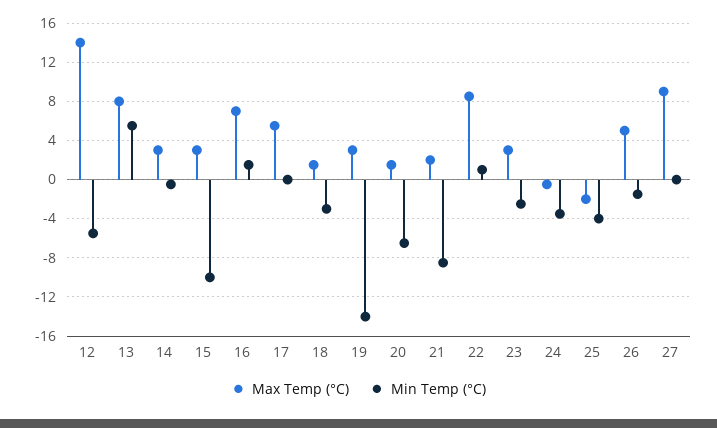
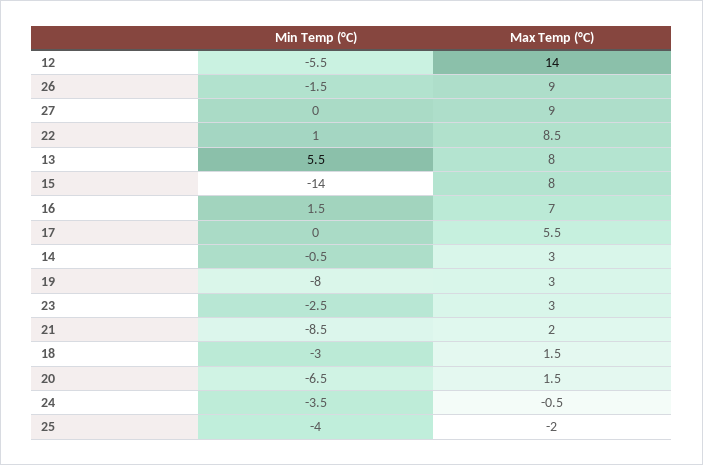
Max Temp (°C), 15: 3 -> 8
Min Temp (°C), 15: -10 -> -14
Min Temp (°C), 19: -14 -> -8
Max Temp (°C), 26: 5 -> 9

